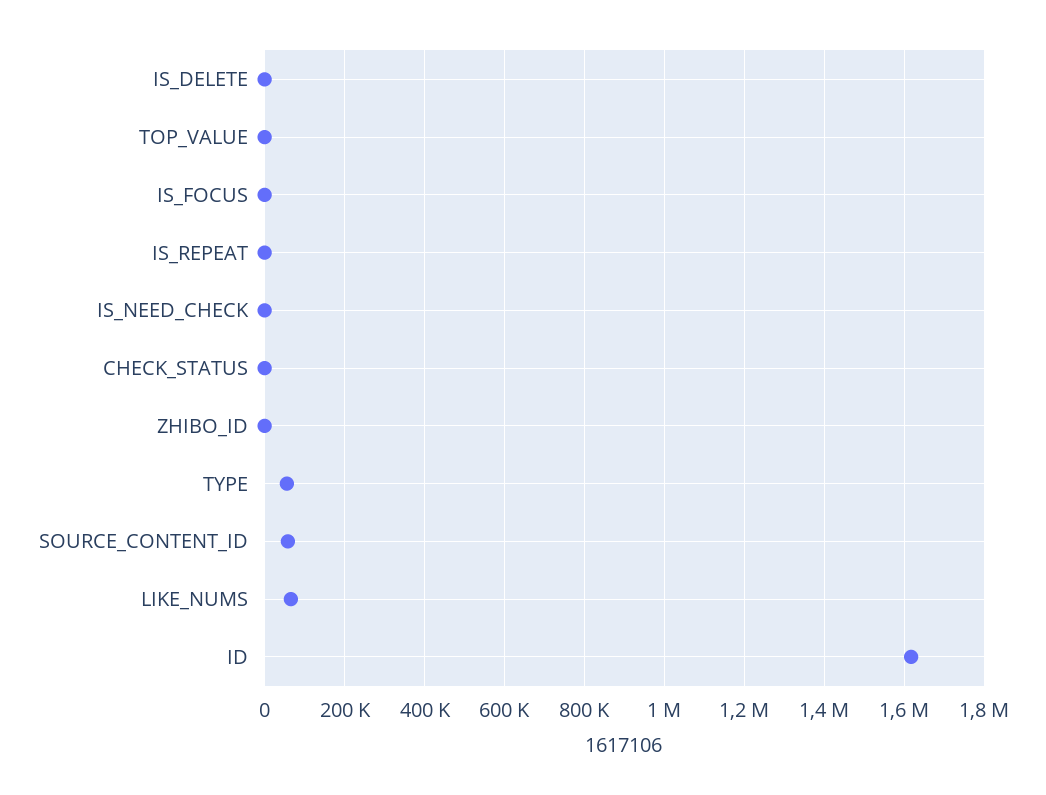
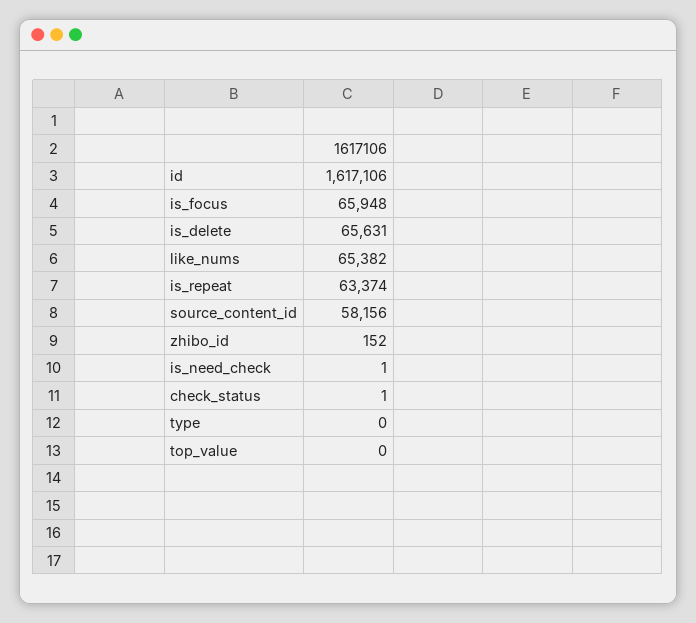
IS_DELETE: 0 -> 65631
IS_FOCUS: 0 -> 65948
IS_REPEAT: 0 -> 63374
TYPE: 60000 -> 0

